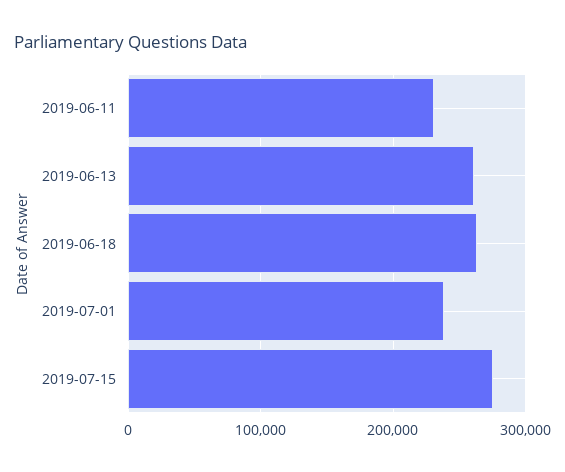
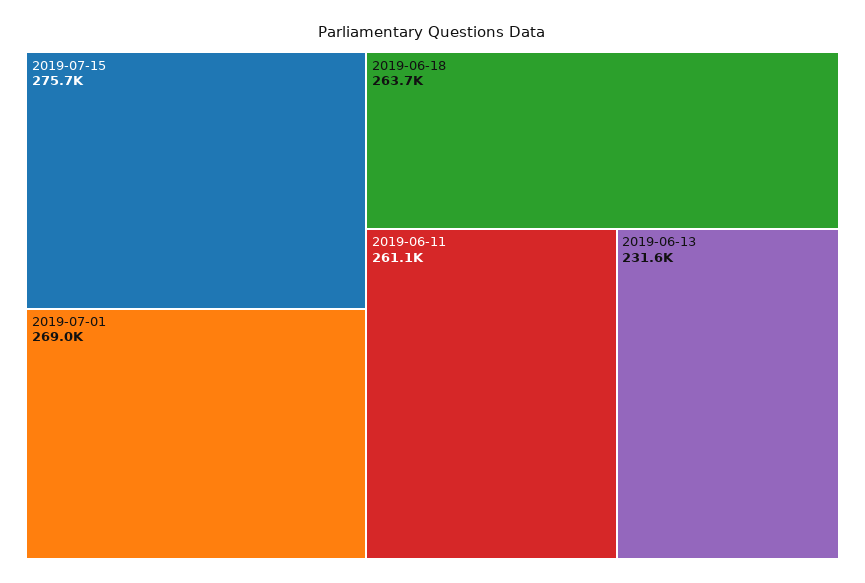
2019-06-11: 230000 -> 261100
2019-06-13: 260000 -> 231600
2019-07-01: 240000 -> 269000

